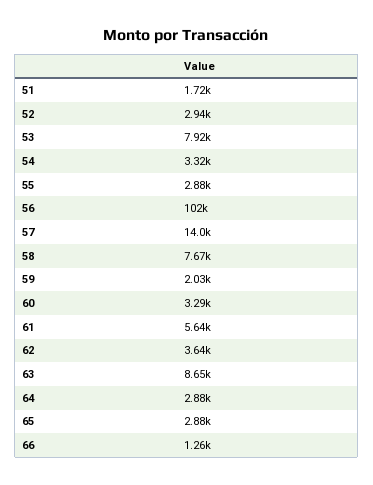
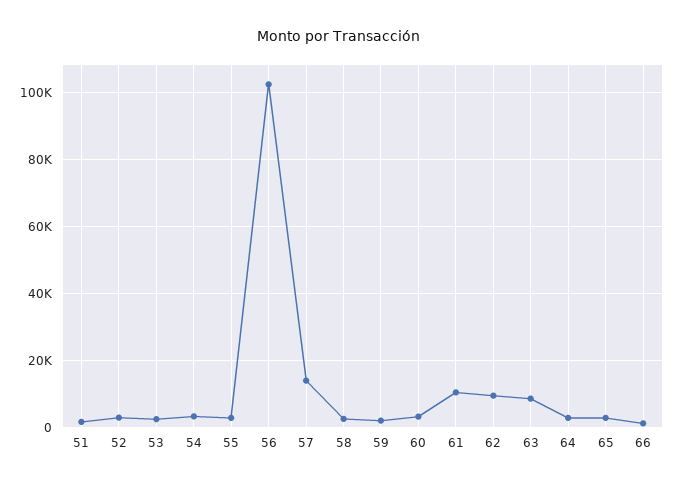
53: 7920 -> 2000
58: 7670 -> 2000
61: 5640 -> 10000
62: 3640 -> 10000

